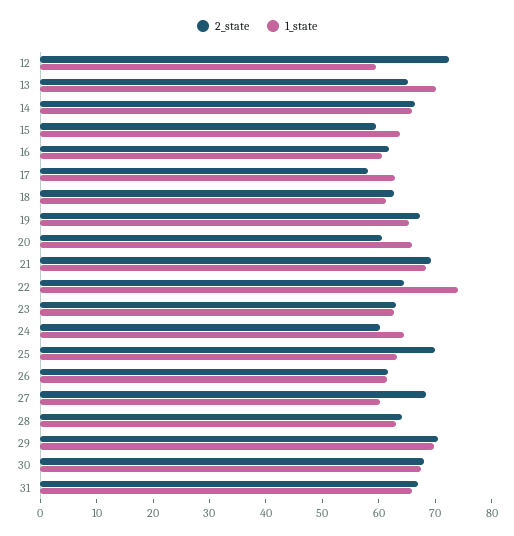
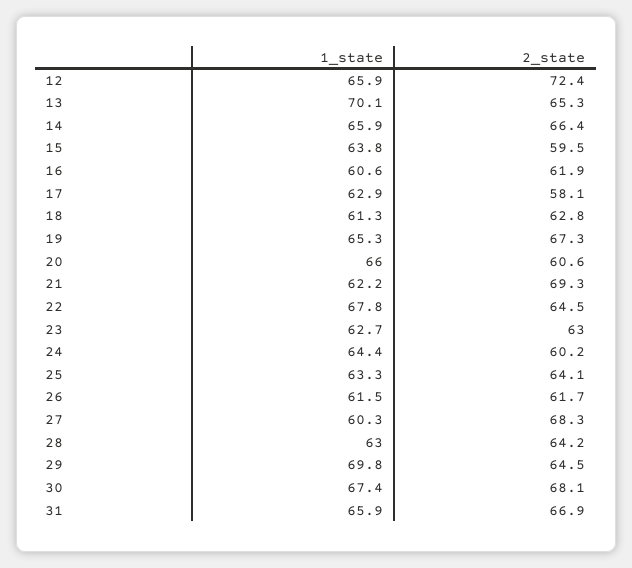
1_state, 12: 60 -> 65.9
1_state, 21: 68 -> 62.2
1_state, 22: 74 -> 67.8
2_state, 25: 70 -> 64.1
2_state, 29: 70 -> 64.5

